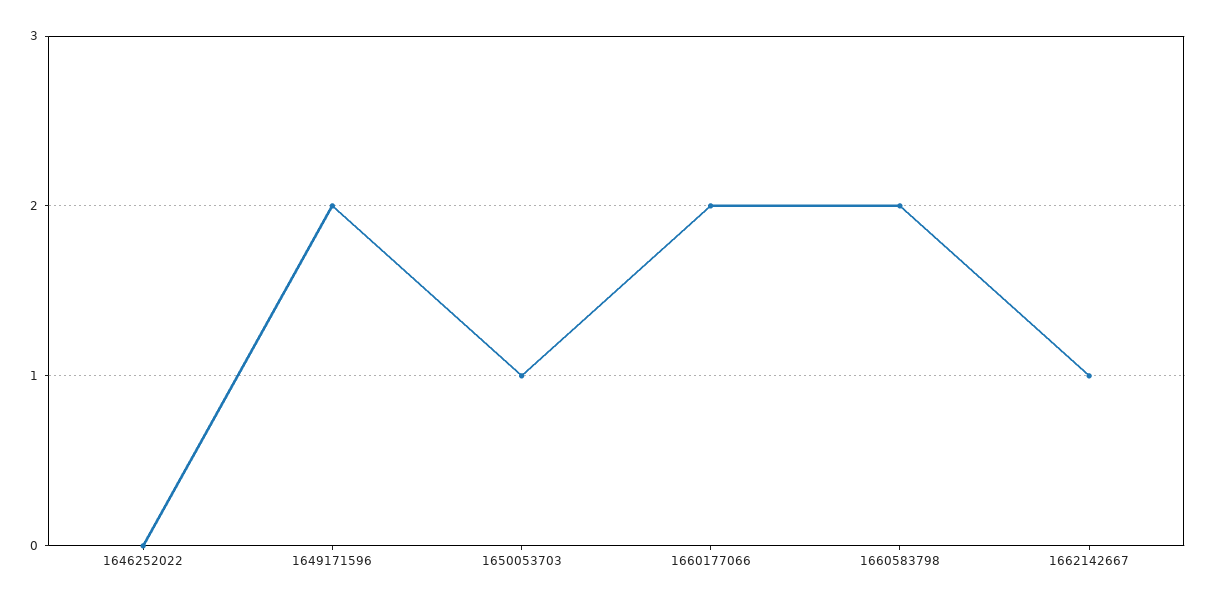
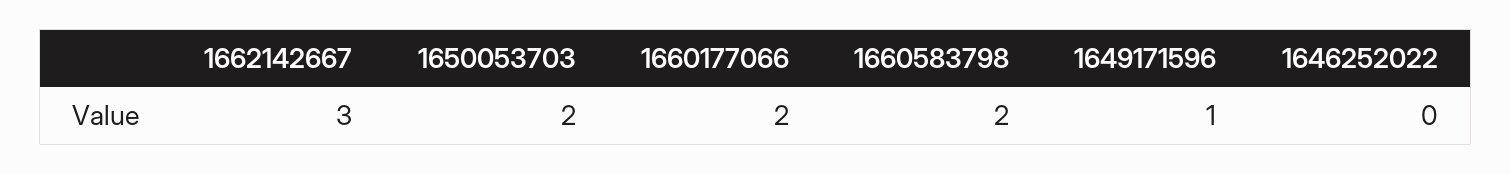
1649171596: 2 -> 1
1650053703: 1 -> 2
1662142667: 1 -> 3

